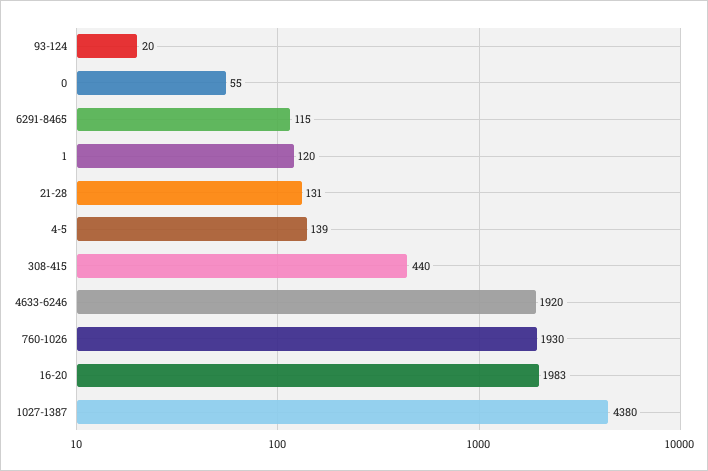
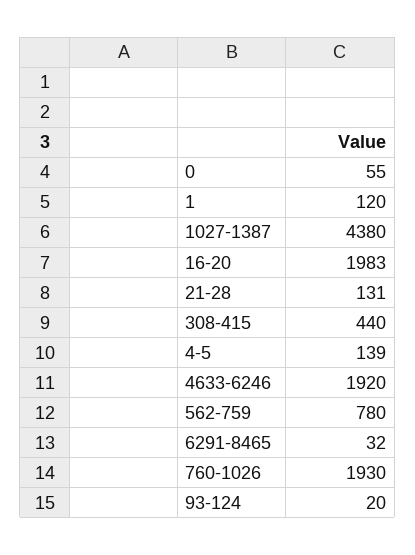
6291-8465: 115 -> 32
562-759: none -> 780

